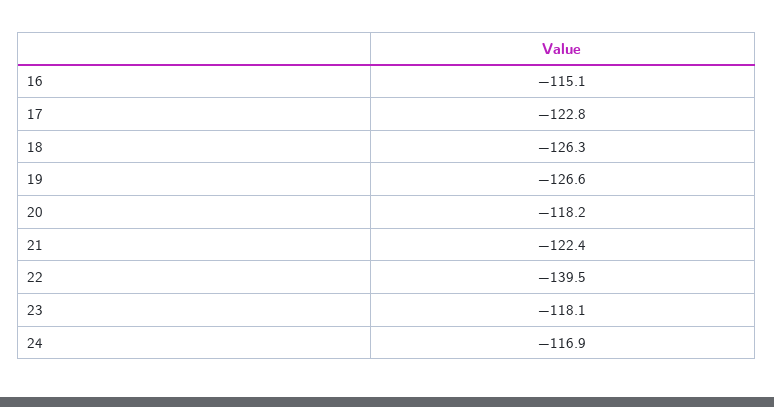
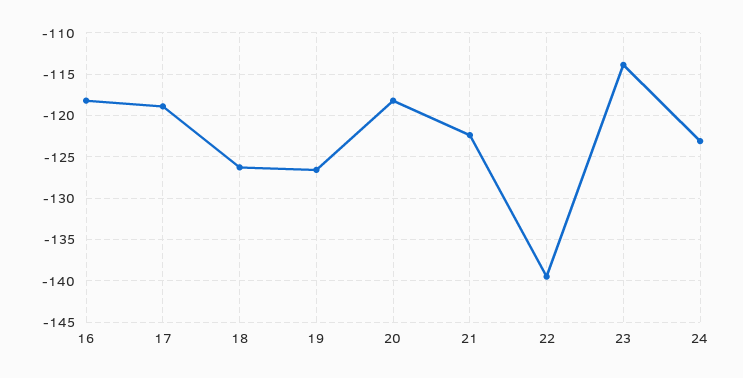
16: -115.1 -> -118
17: -122.8 -> -119
23: -118.1 -> -114
24: -116.9 -> -123

